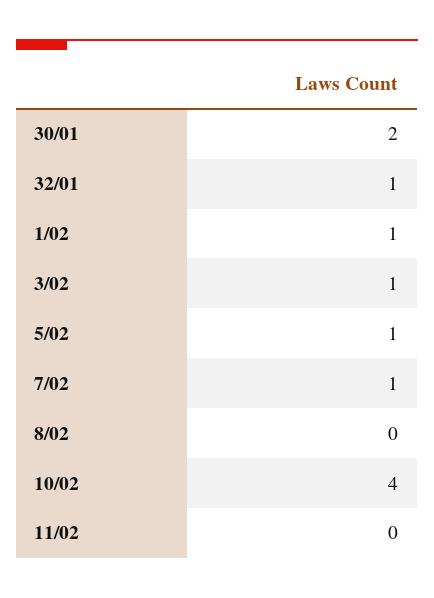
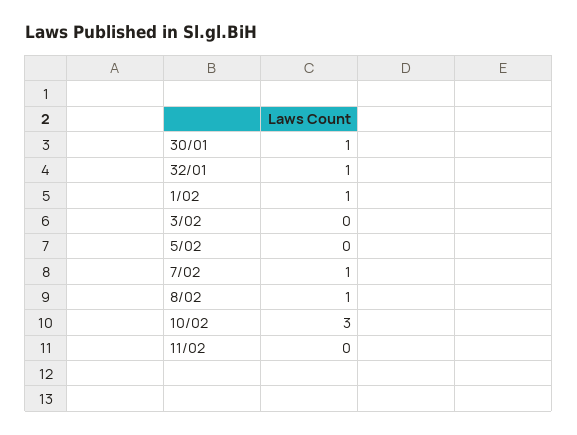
30/01: 2 -> 1
3/02: 1 -> 0
5/02: 1 -> 0
8/02: 0 -> 1
10/02: 4 -> 3

